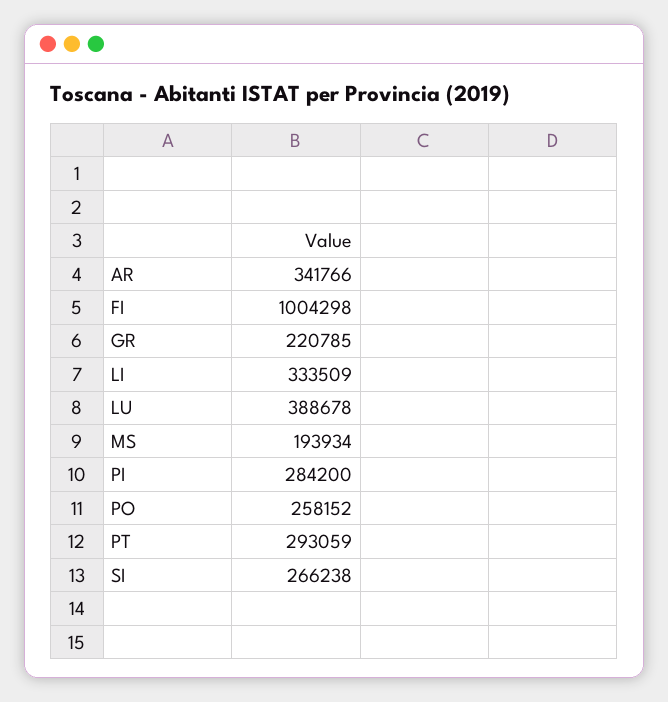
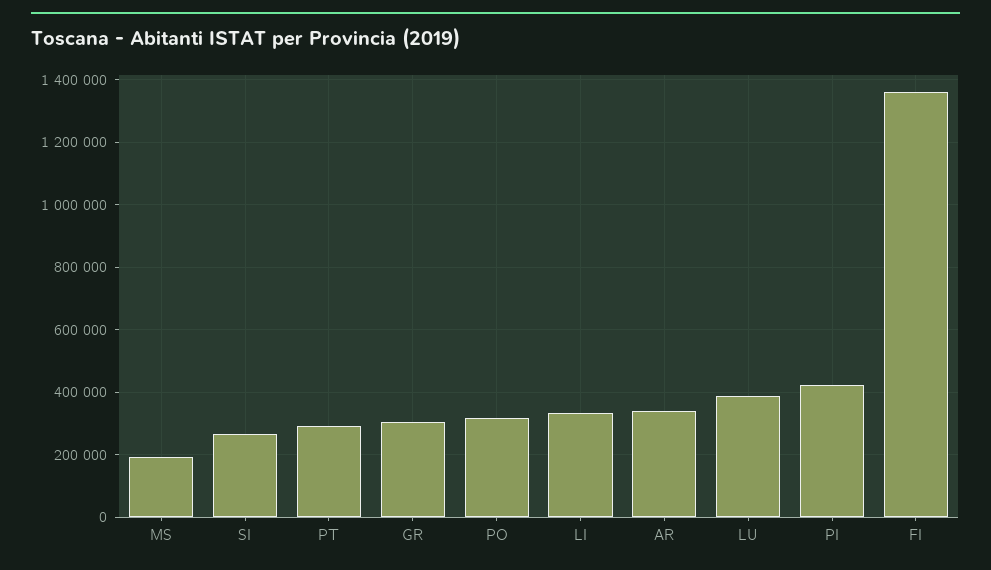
FI: 1004298 -> 1360000
GR: 220785 -> 300000
PI: 284200 -> 420000
PO: 258152 -> 320000

